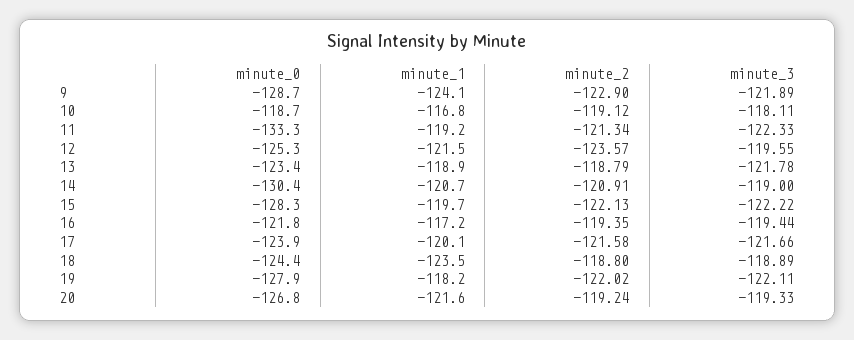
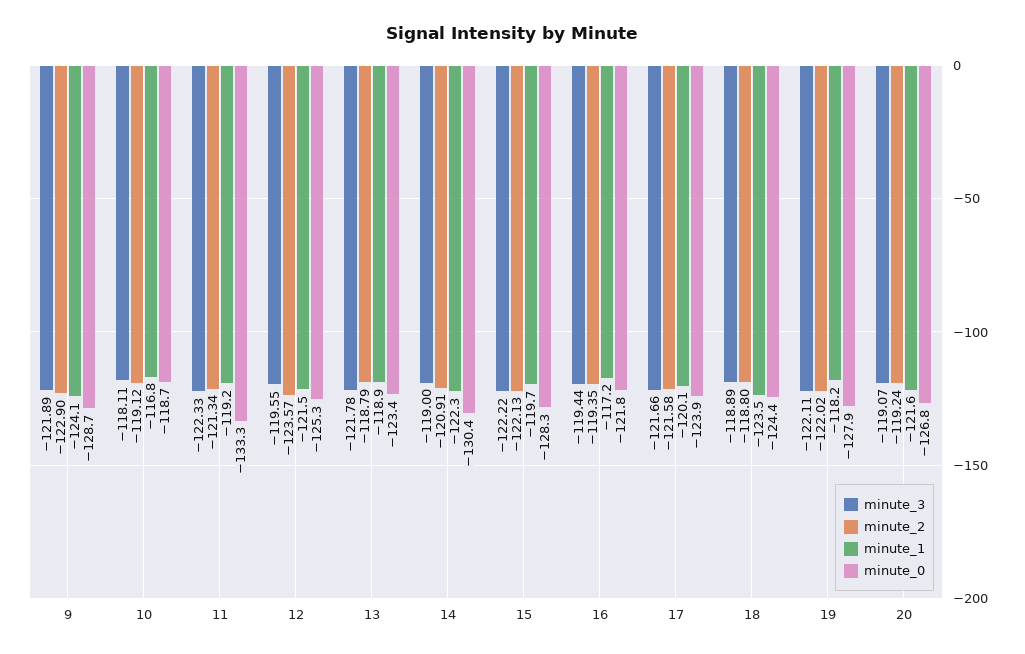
minute_1, 14: -120.7 -> -122.3
minute_3, 20: -119.33 -> -119.07

